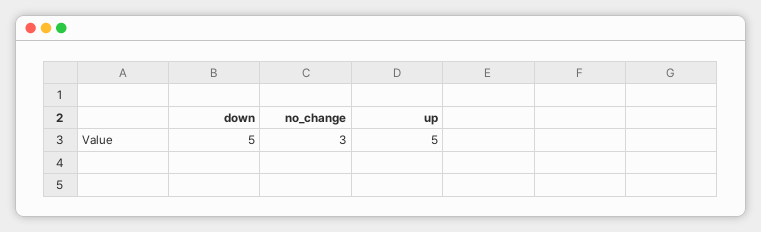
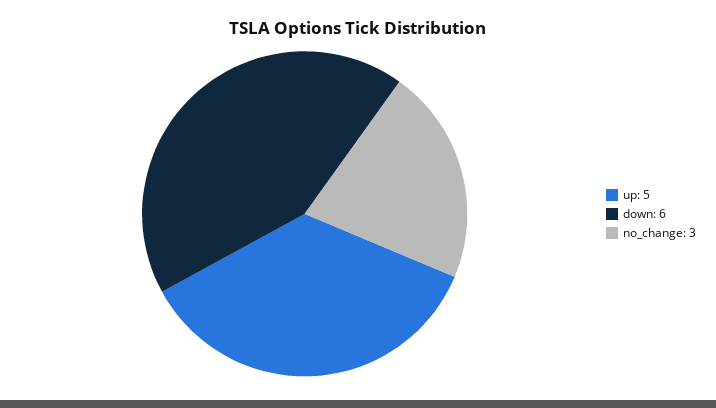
down: 5 -> 6

